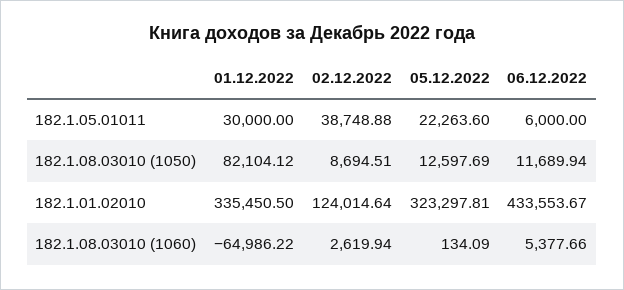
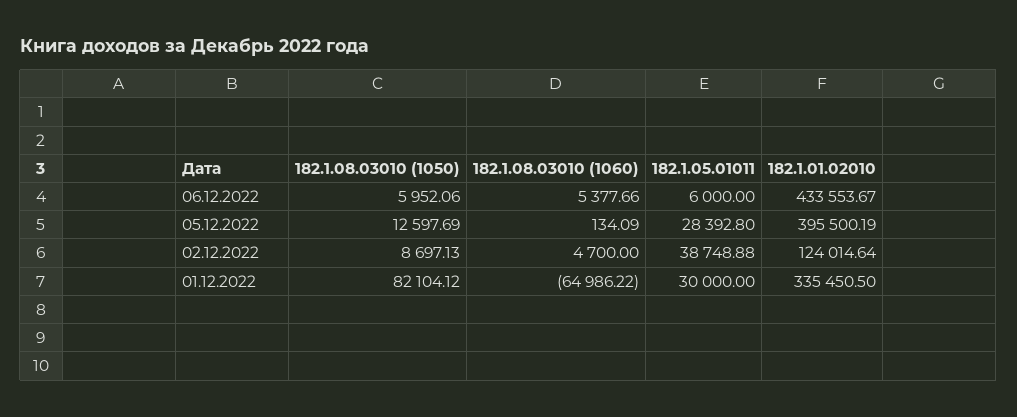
05.12.2022, 182.1.05.01011: 22263.6 -> 28392.8
02.12.2022, 182.1.08.03010 (1050): 8694.51 -> 8697.13
06.12.2022, 182.1.08.03010 (1050): 11689.94 -> 5952.06
05.12.2022, 182.1.01.02010: 323297.81 -> 395500.19
02.12.2022, 182.1.08.03010 (1060): 2619.94 -> 4700

